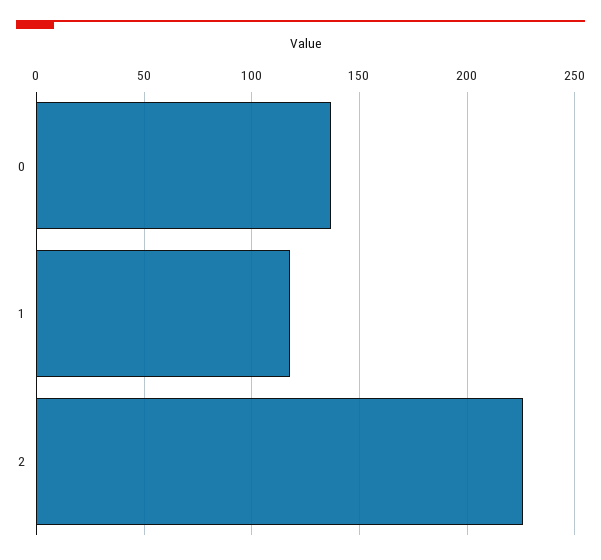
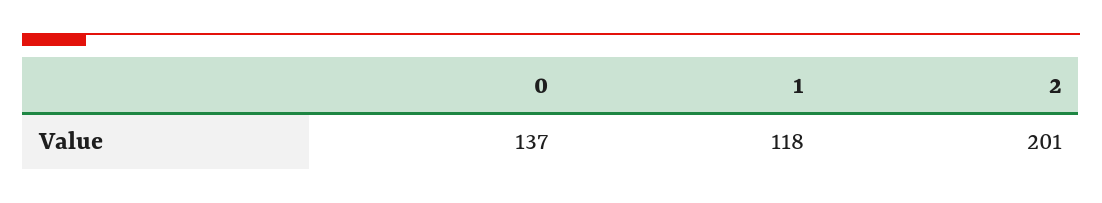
2: 225 -> 201

